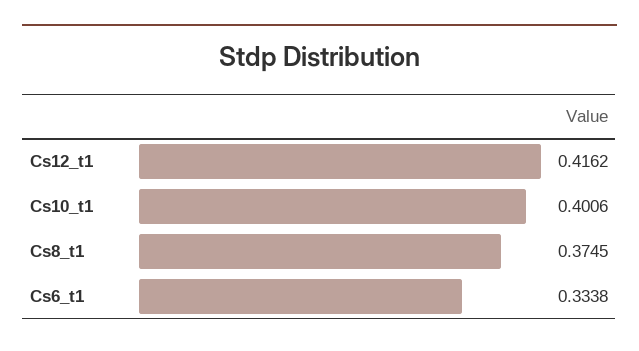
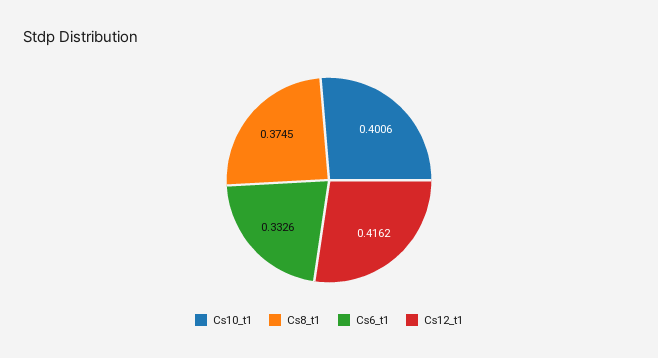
Cs6_t1: 0.3338 -> 0.3326

